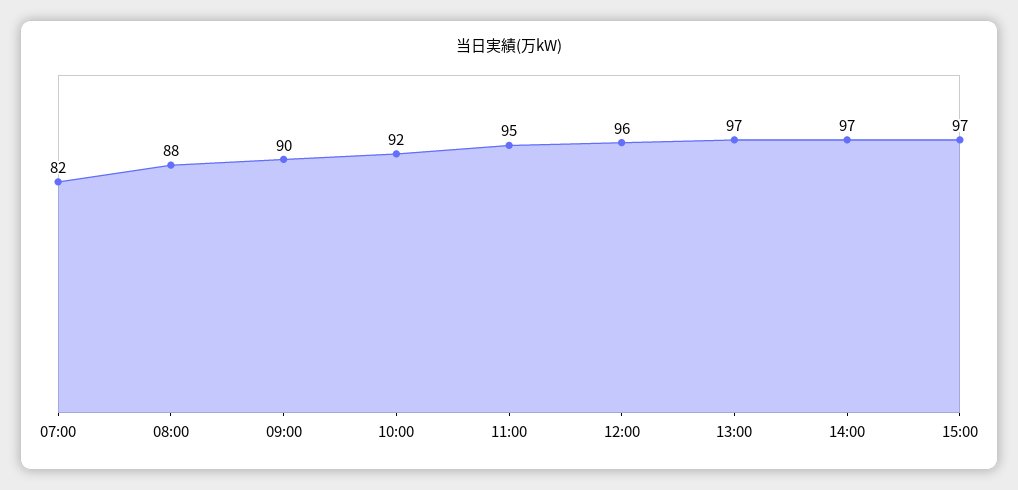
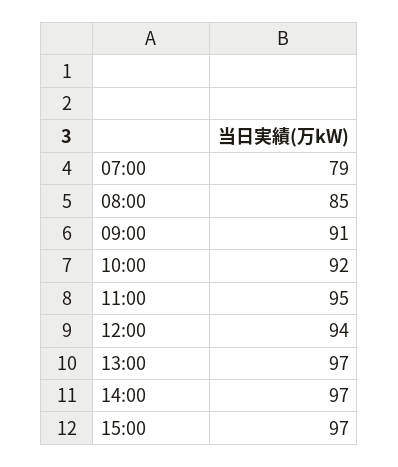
07:00: 82 -> 79
08:00: 88 -> 85
09:00: 90 -> 91
12:00: 96 -> 94

